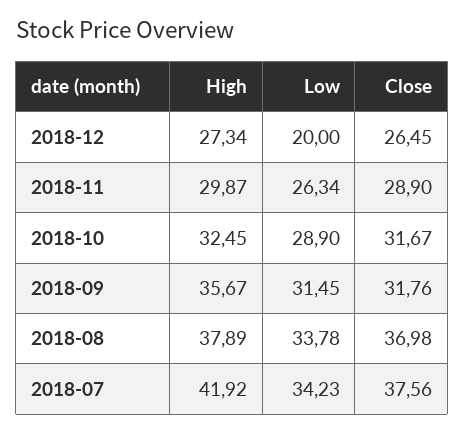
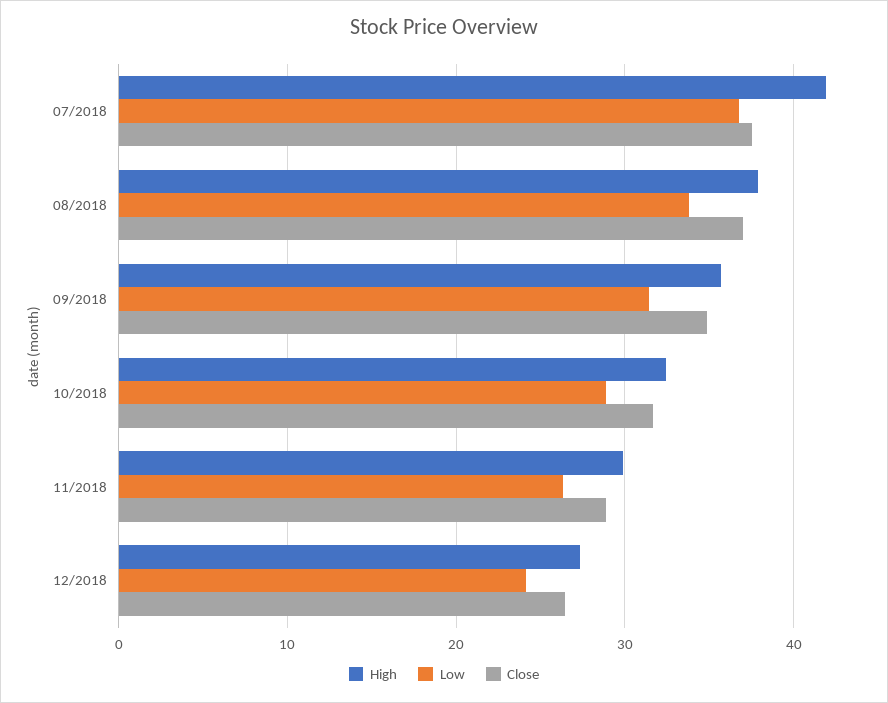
Low, 2018-12: 20 -> 24
Close, 2018-09: 31.76 -> 35
Low, 2018-07: 34.23 -> 37

